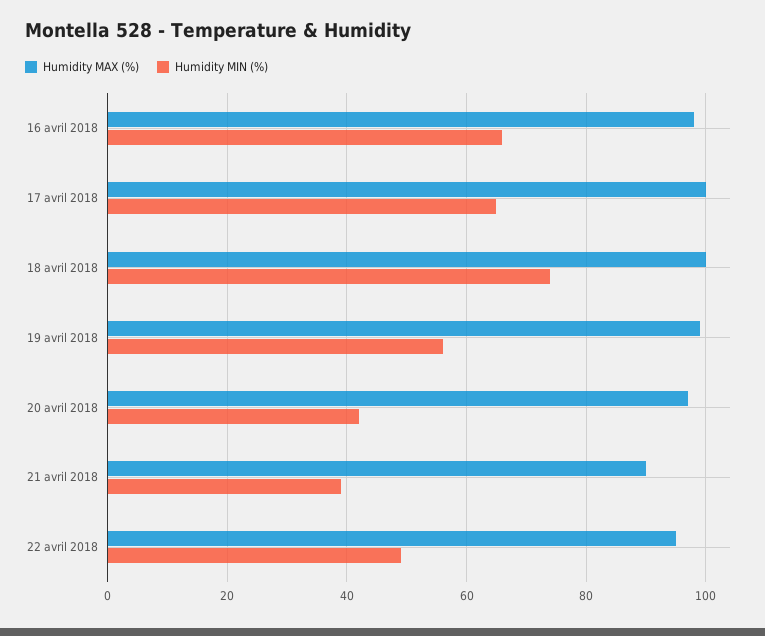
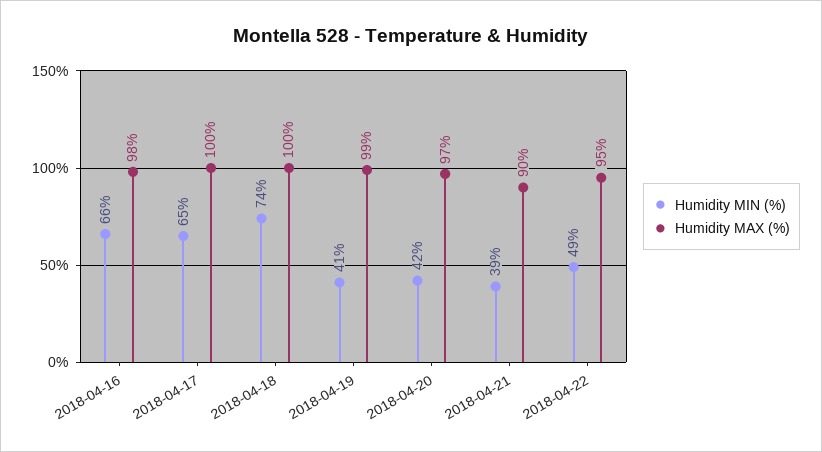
Humidity MIN (%), 19 avril 2018: 55 -> 41

